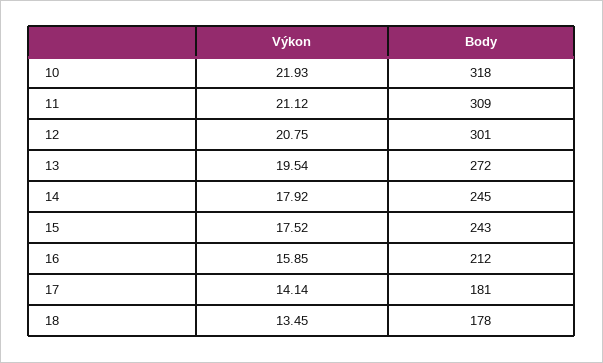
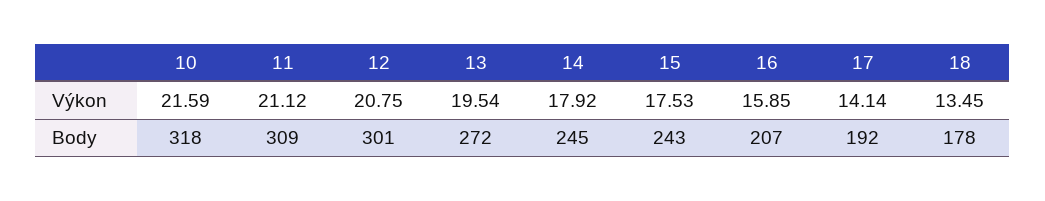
Výkon, 10: 21.93 -> 21.59
Výkon, 15: 17.52 -> 17.53
Body, 16: 212 -> 207
Body, 17: 181 -> 192

